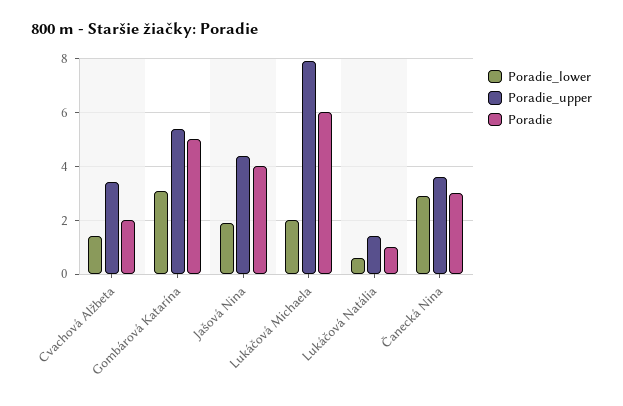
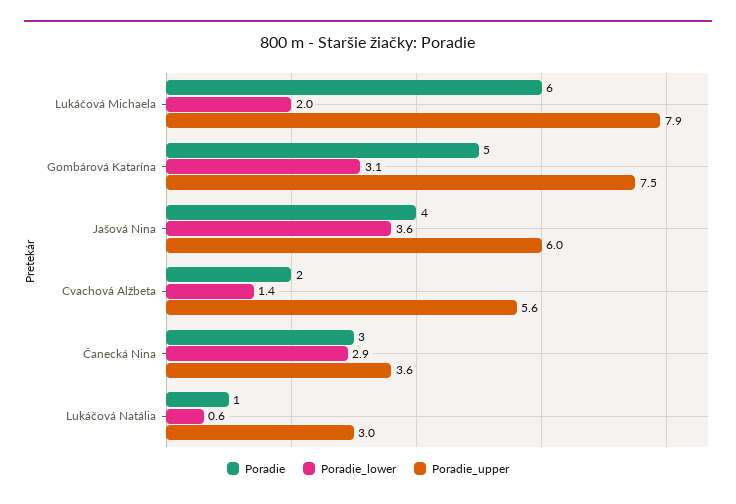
Poradie_upper, Cvachová Alžbeta: 3.5 -> 5.6
Poradie_upper, Gombárová Katarína: 5.5 -> 7.5
Poradie_lower, Jašová Nina: 2 -> 3.6
Poradie_upper, Jašová Nina: 4.5 -> 6
Poradie_upper, Lukáčová Natália: 1.5 -> 3

